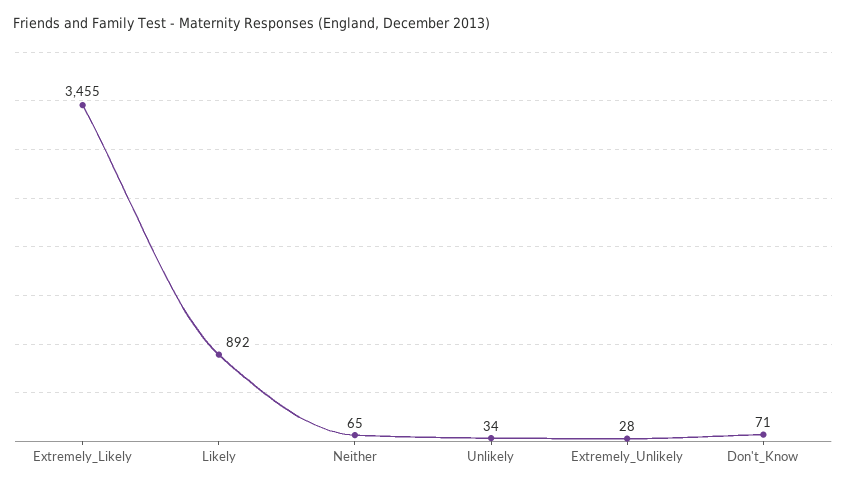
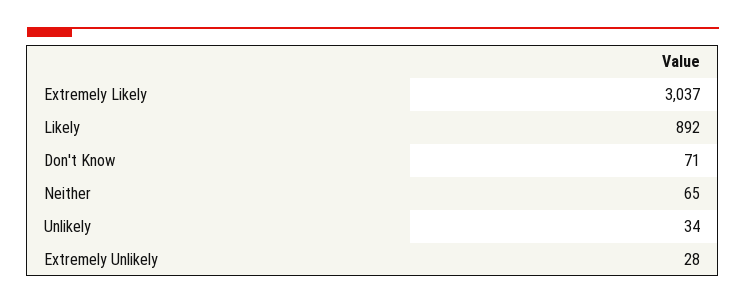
Extremely_Likely: 3455 -> 3037

